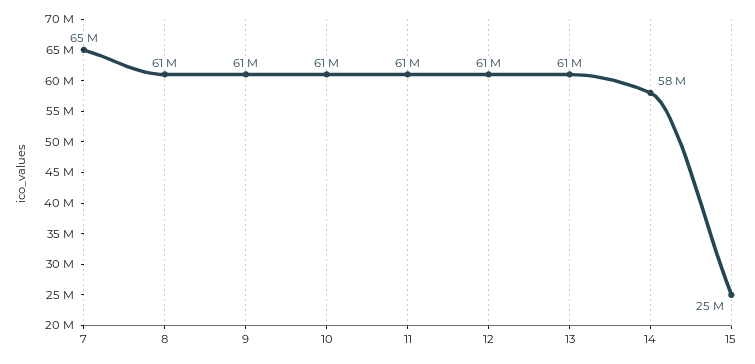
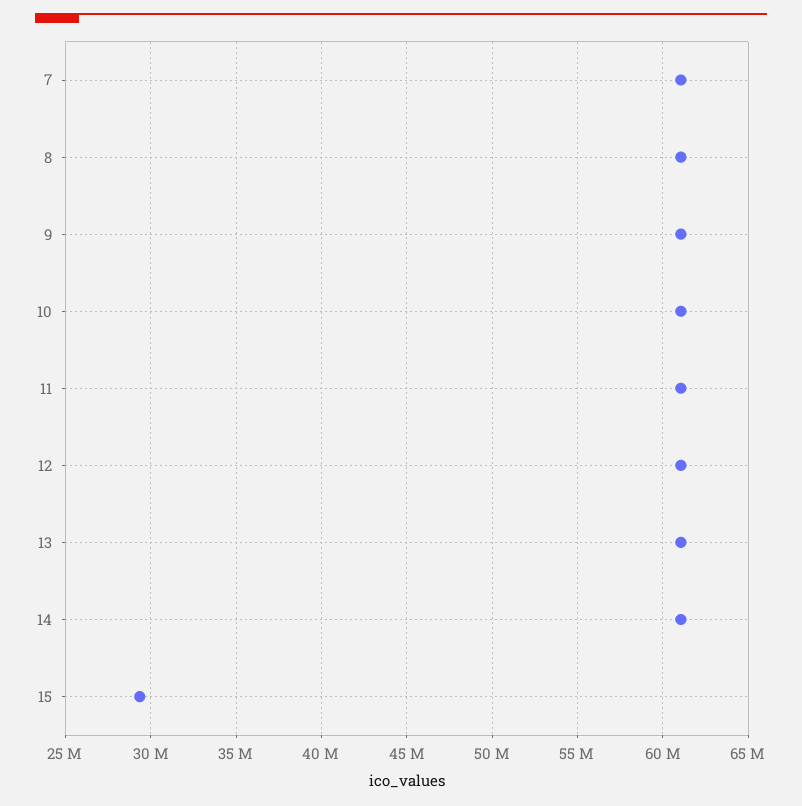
7: 65000000 -> 61000000
14: 58000000 -> 61000000
15: 25000000 -> 29500000

